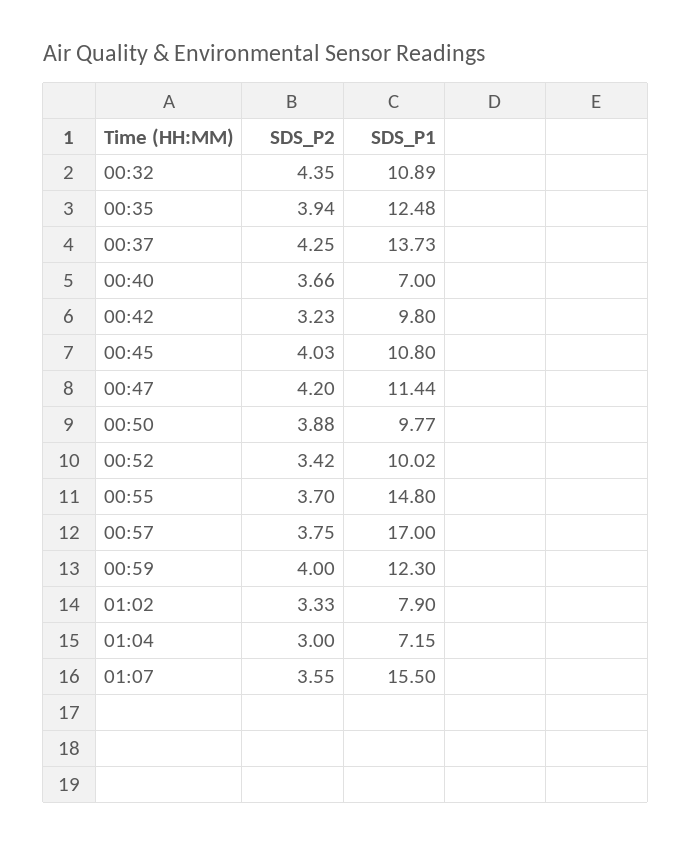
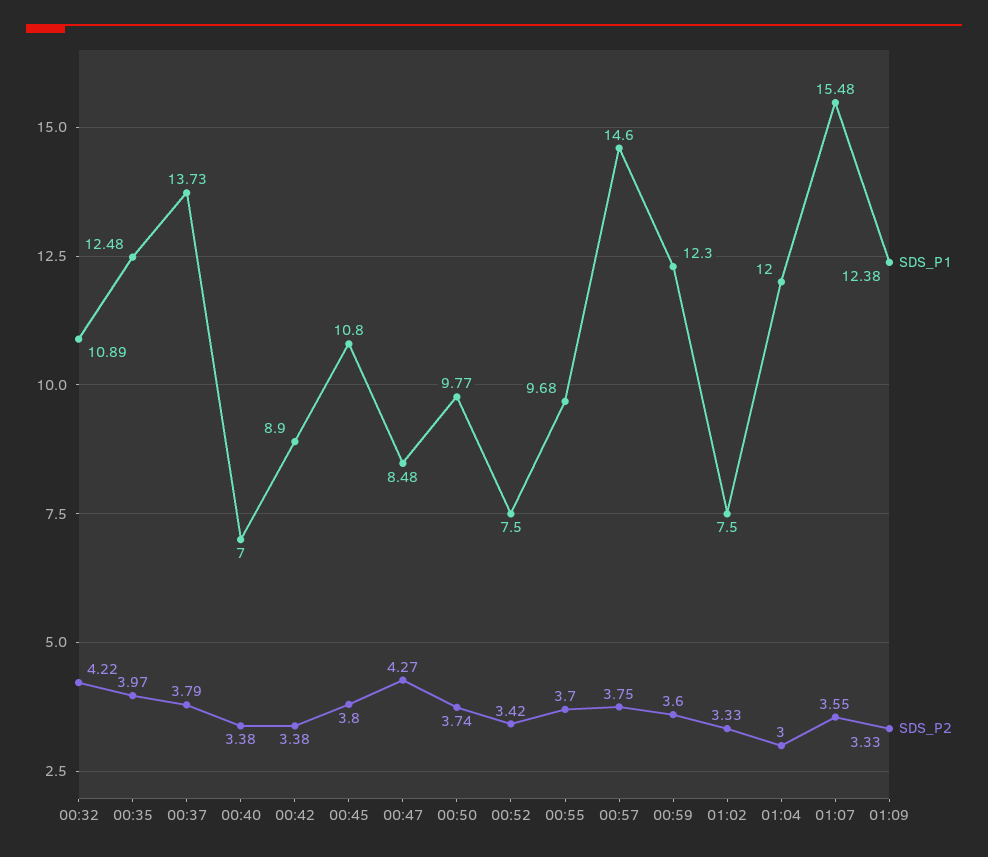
SDS_P2, 00:32: 4.35 -> 4.22
SDS_P2, 00:35: 3.94 -> 3.97
SDS_P2, 00:37: 4.25 -> 3.79
SDS_P2, 00:40: 3.66 -> 3.38
SDS_P2, 00:42: 3.23 -> 3.38
SDS_P1, 00:42: 9.8 -> 8.9
SDS_P2, 00:45: 4.03 -> 3.8
SDS_P2, 00:47: 4.2 -> 4.27
SDS_P1, 00:47: 11.44 -> 8.48
SDS_P2, 00:50: 3.88 -> 3.74
SDS_P1, 00:52: 10.02 -> 7.5
SDS_P1, 00:55: 14.8 -> 9.68
SDS_P1, 00:57: 17 -> 14.6
SDS_P2, 00:59: 4 -> 3.6
SDS_P1, 01:02: 7.9 -> 7.5
SDS_P1, 01:04: 7.15 -> 12
SDS_P1, 01:07: 15.5 -> 15.48
SDS_P1, 01:09: none -> 12.38
SDS_P2, 01:09: none -> 3.33

